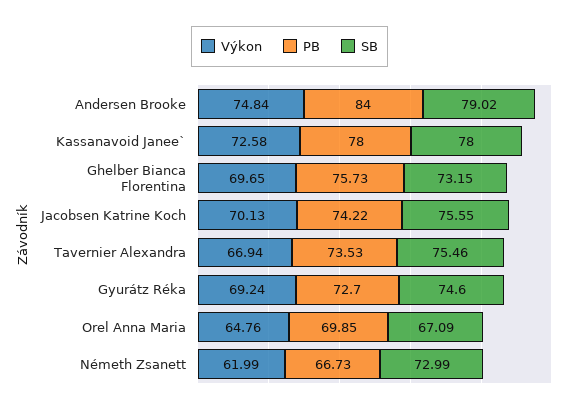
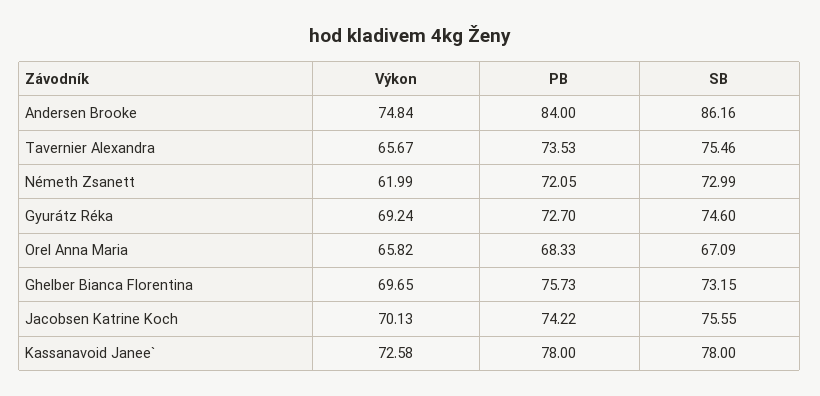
SB, Andersen Brooke: 79.02 -> 86.16
Výkon, Tavernier Alexandra: 66.94 -> 65.67
Výkon, Orel Anna Maria: 64.76 -> 65.82
PB, Orel Anna Maria: 69.85 -> 68.33
PB, Németh Zsanett: 66.73 -> 72.05

